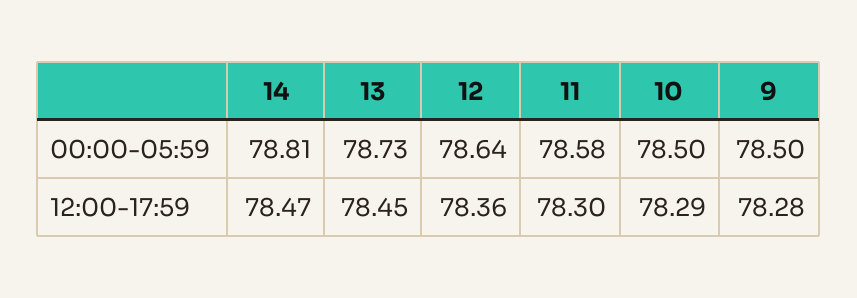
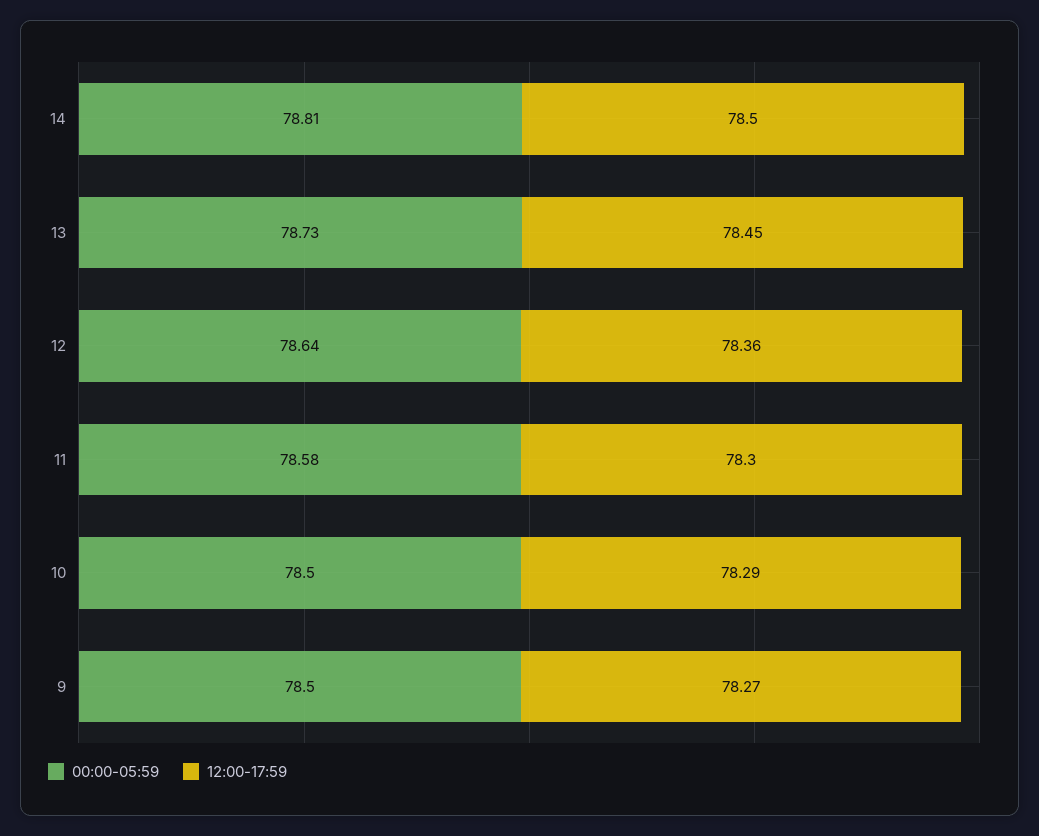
12:00-17:59, 14: 78.47 -> 78.5
12:00-17:59, 9: 78.28 -> 78.27

